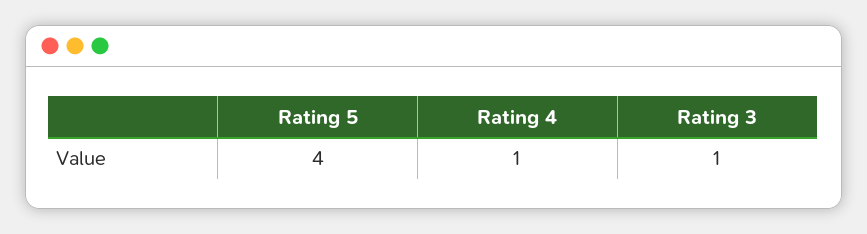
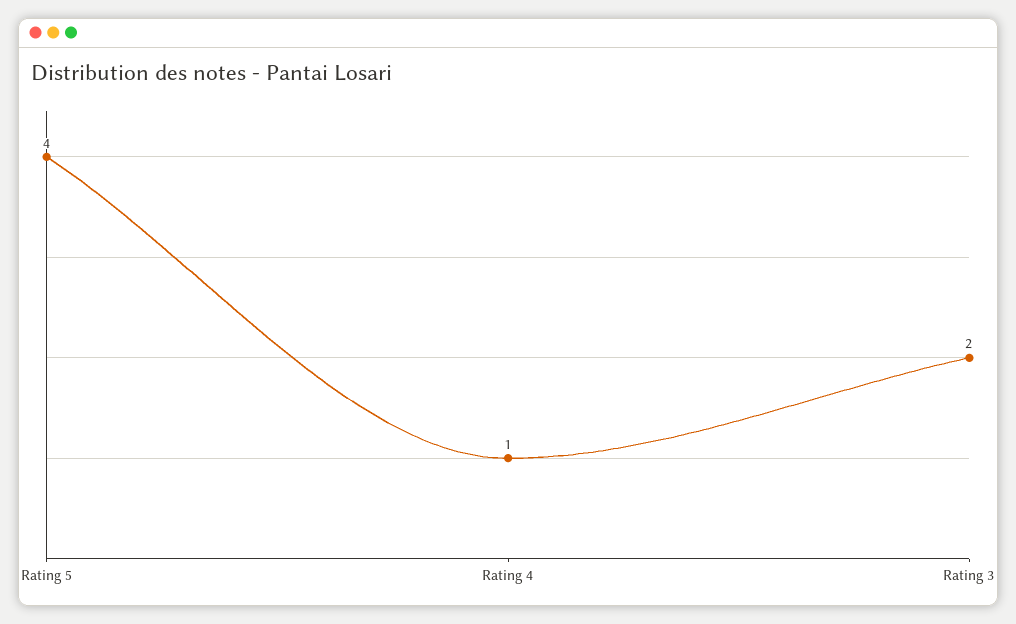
Rating 3: 1 -> 2

